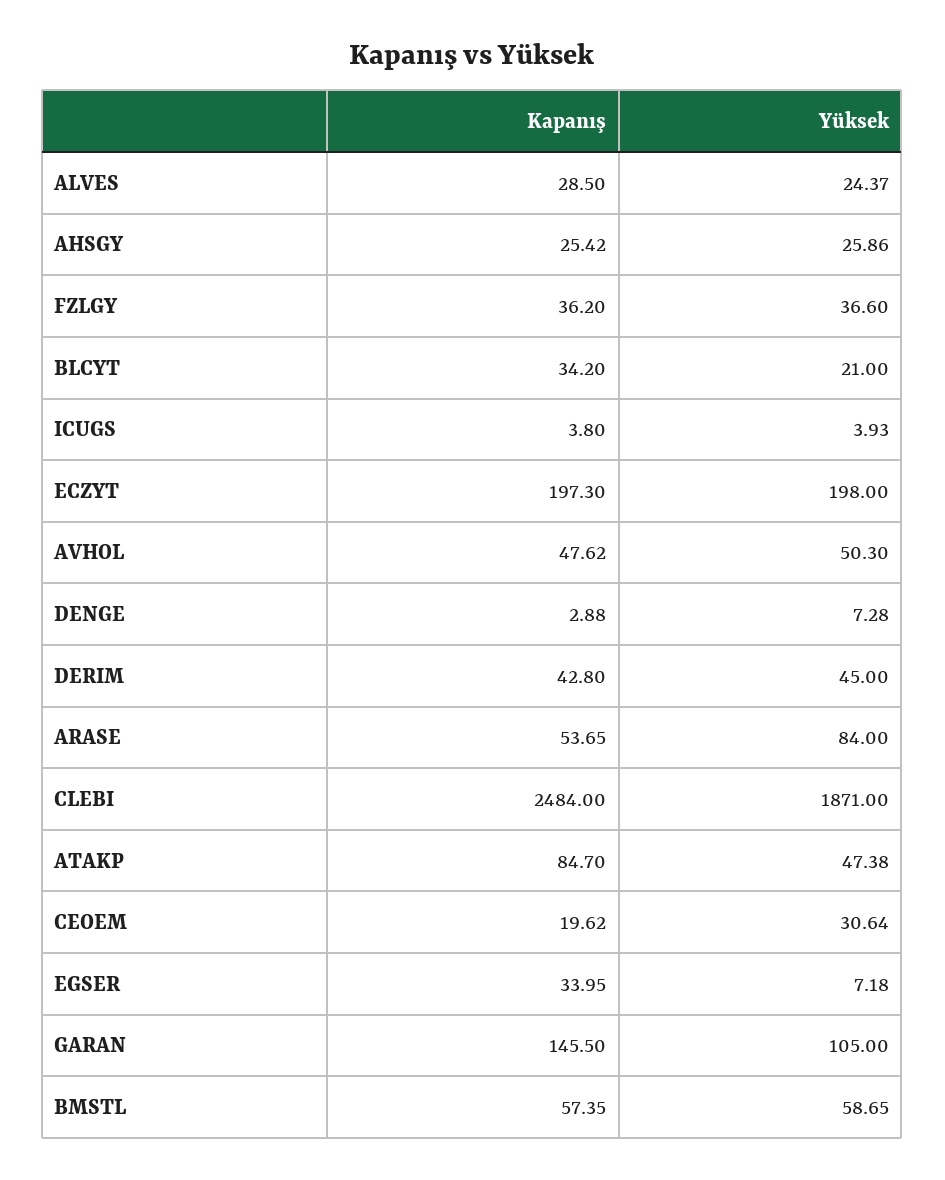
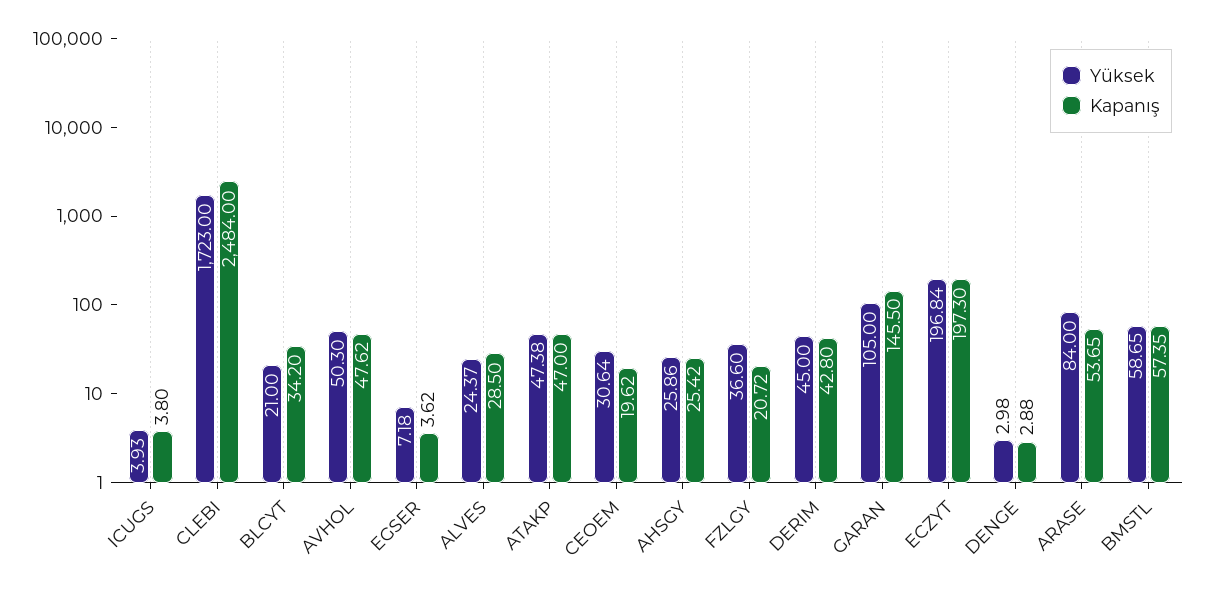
Kapanış, FZLGY: 36.2 -> 20.72
Yüksek, ECZYT: 198 -> 196.84
Yüksek, DENGE: 7.28 -> 2.98
Yüksek, CLEBI: 1871 -> 1723
Kapanış, ATAKP: 84.7 -> 47
Kapanış, EGSER: 33.95 -> 3.62

